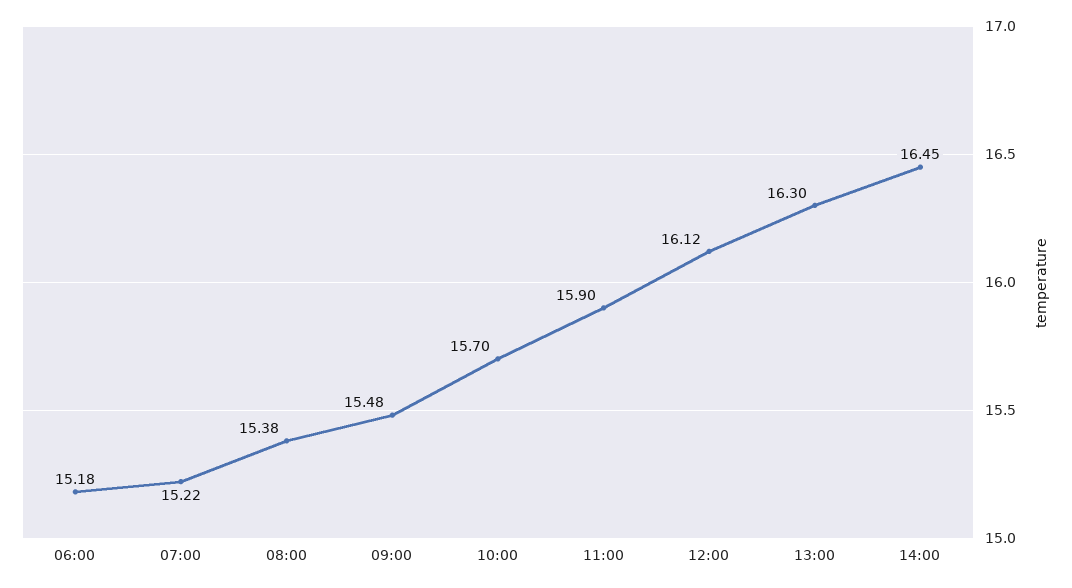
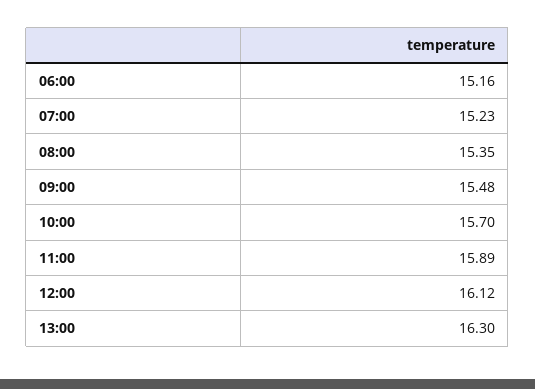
06:00: 15.18 -> 15.16
07:00: 15.22 -> 15.23
08:00: 15.38 -> 15.35
11:00: 15.9 -> 15.89
14:00: 16.45 -> none

